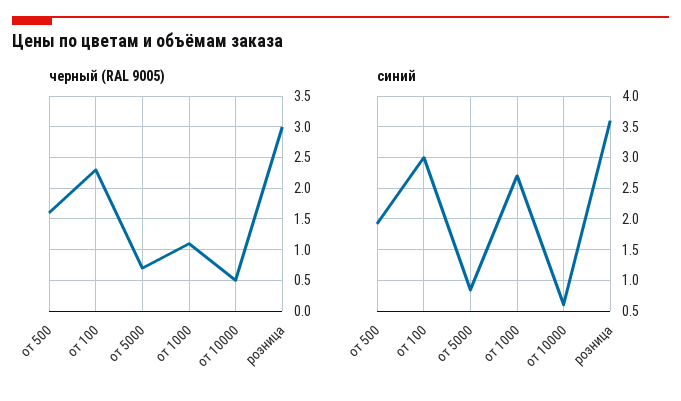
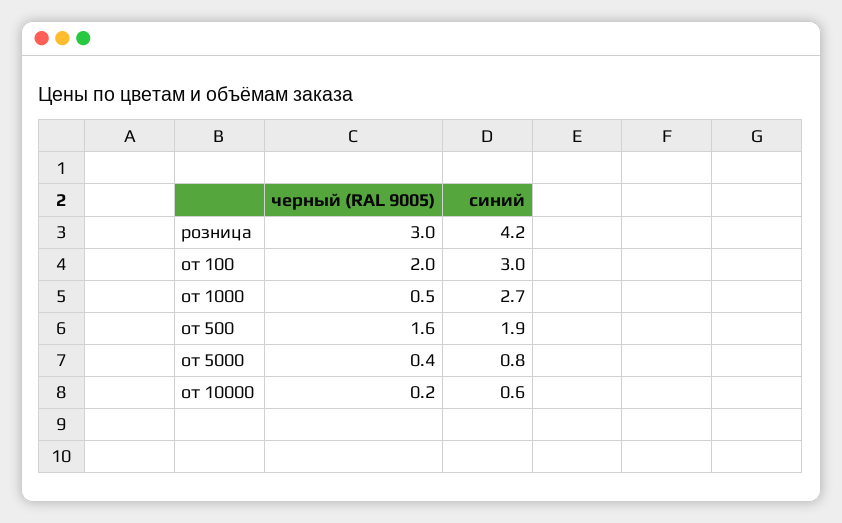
черный (RAL 9005), от 100: 2.3 -> 2
черный (RAL 9005), от 5000: 0.7 -> 0.4
черный (RAL 9005), от 1000: 1.1 -> 0.5
черный (RAL 9005), от 10000: 0.5 -> 0.2
синий, розница: 3.6 -> 4.2

